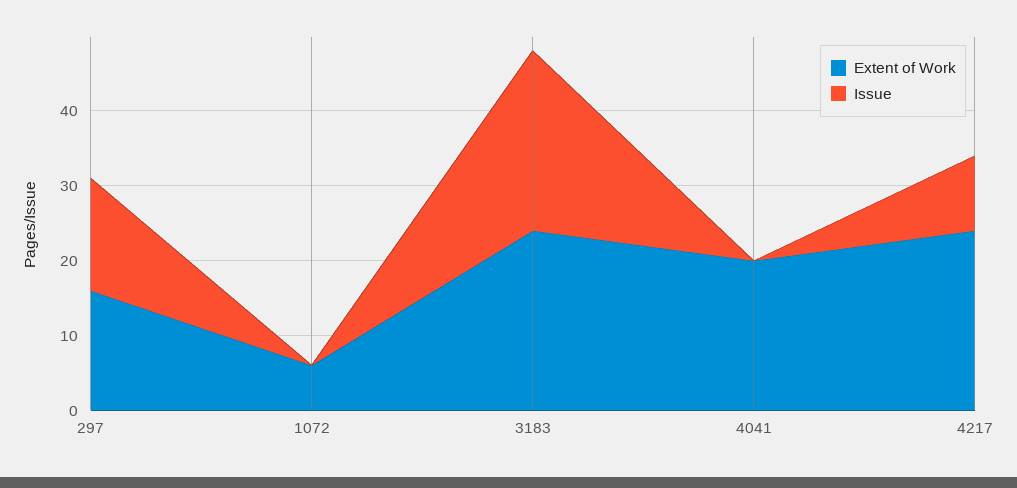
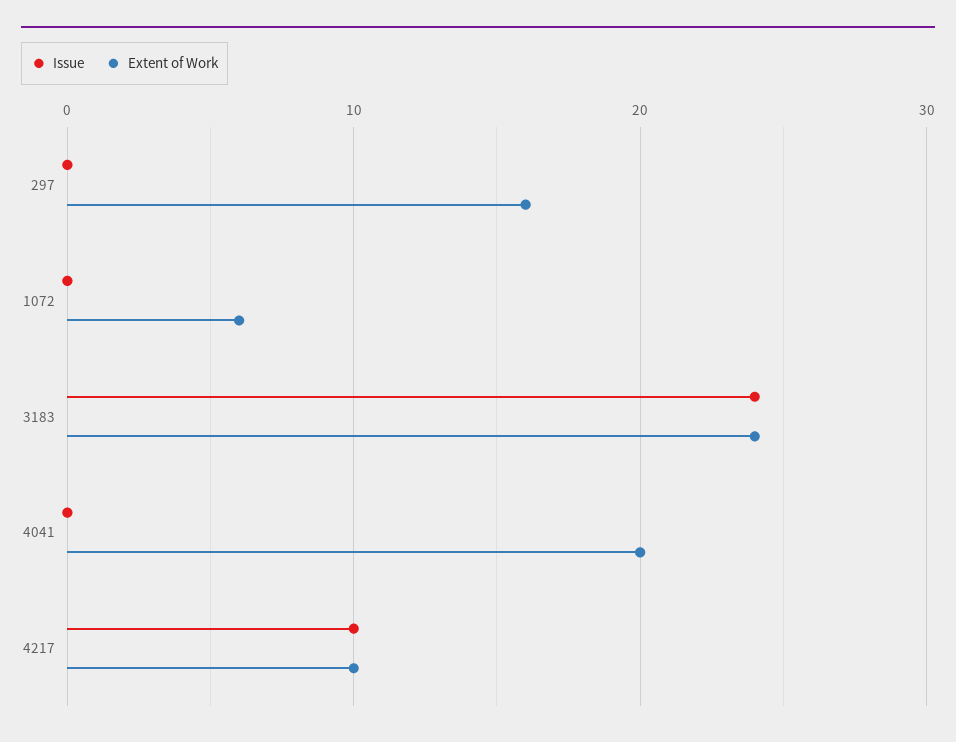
Issue, 297: 15 -> 0
Extent of Work, 4217: 25 -> 10

